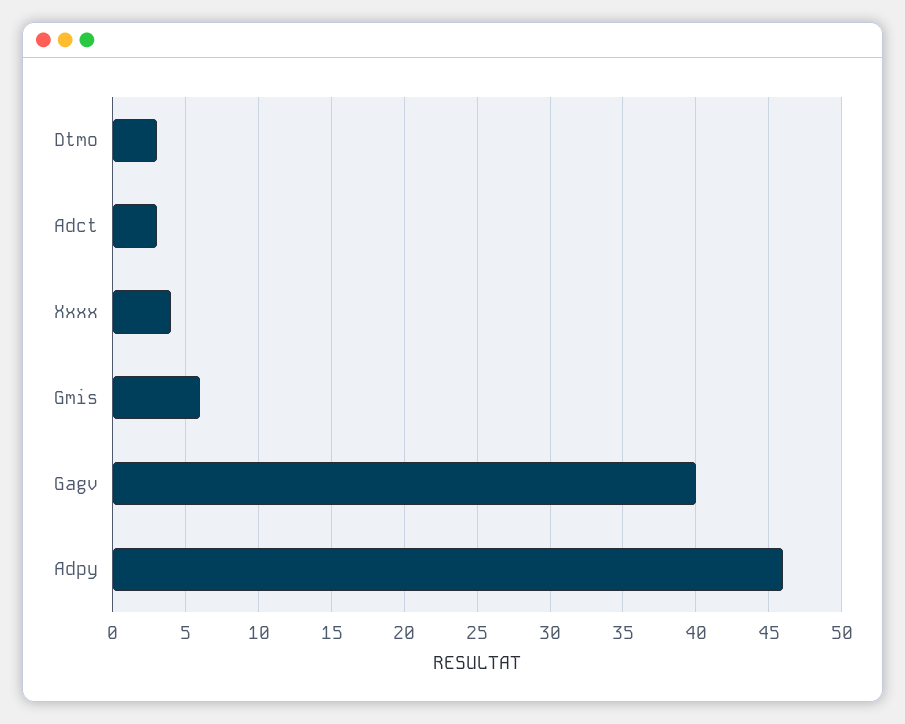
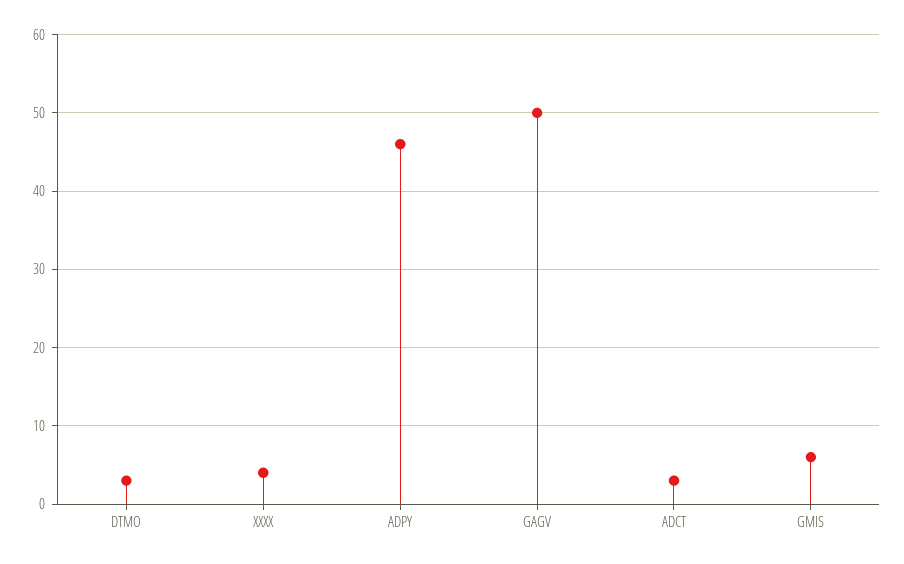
Gagv: 40 -> 50

